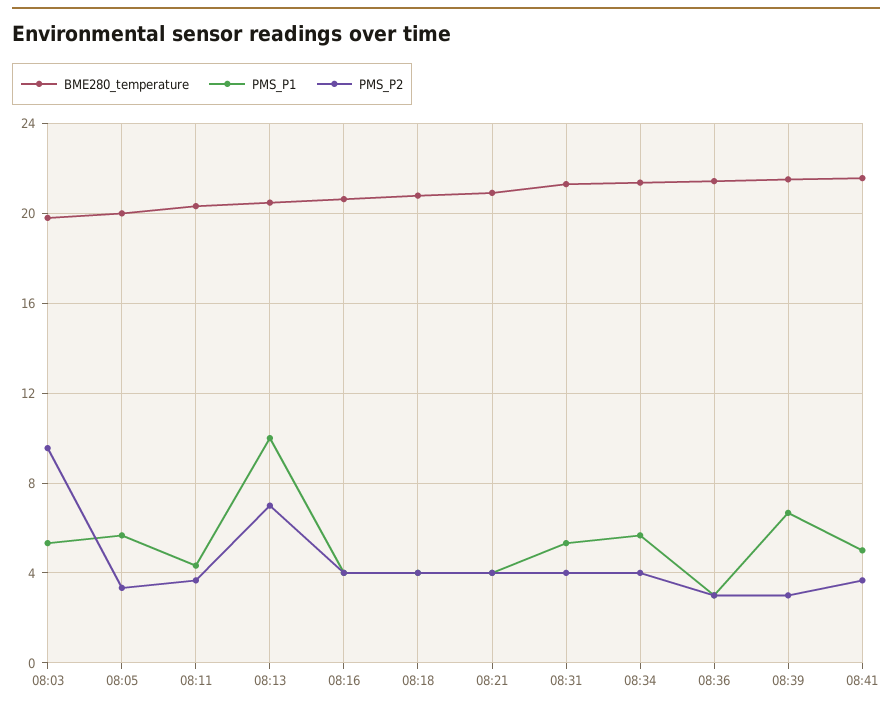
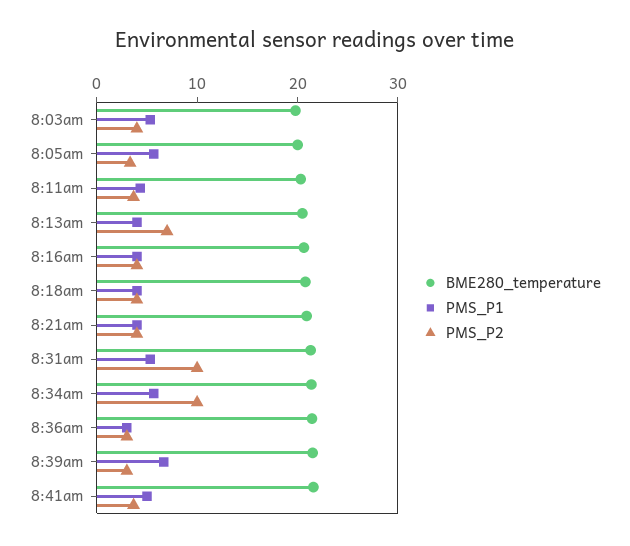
PMS_P2, 08:03: 9.5 -> 4
PMS_P1, 08:13: 10 -> 4
PMS_P2, 08:31: 4 -> 10
PMS_P2, 08:34: 4 -> 10

